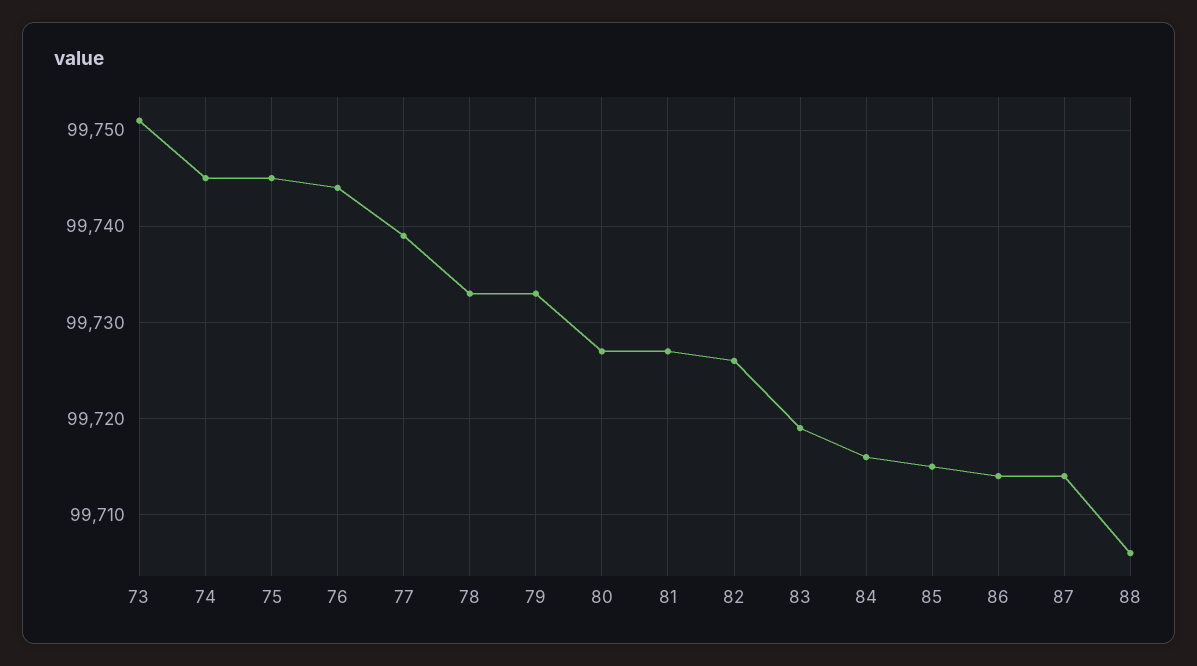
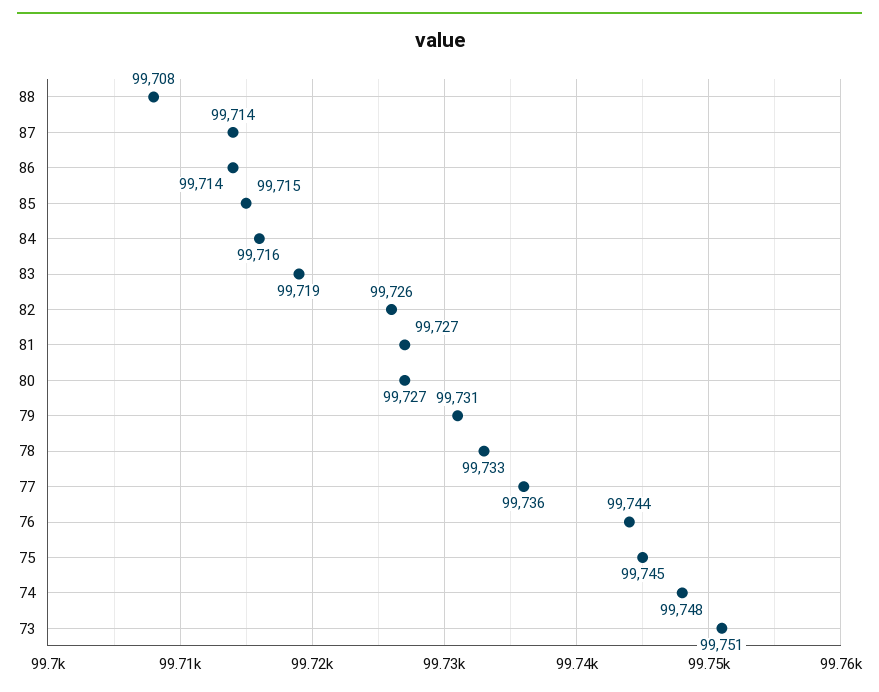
74: 99745 -> 99748
77: 99739 -> 99736
79: 99733 -> 99731
88: 99706 -> 99708

